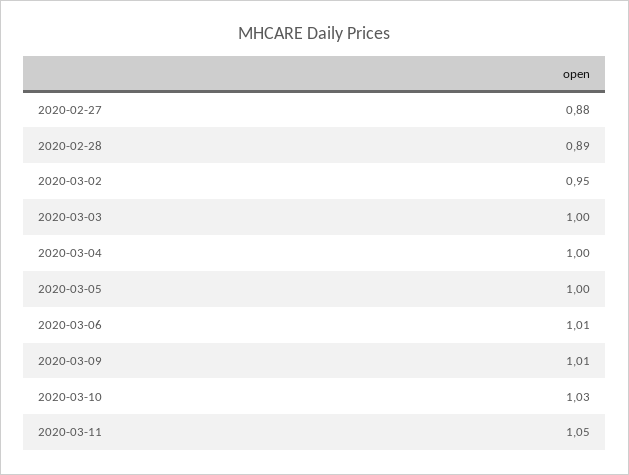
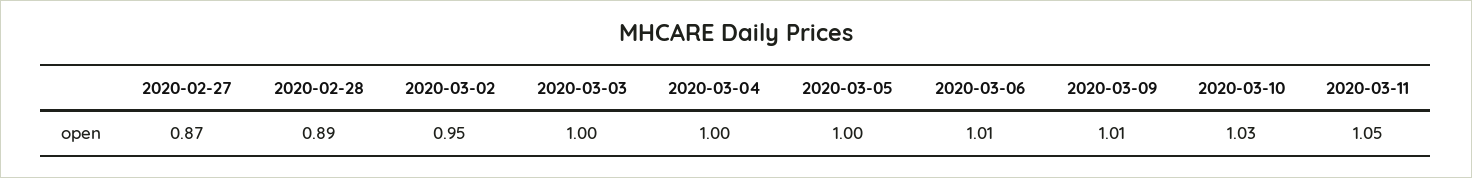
2020-02-27: 0.88 -> 0.87

